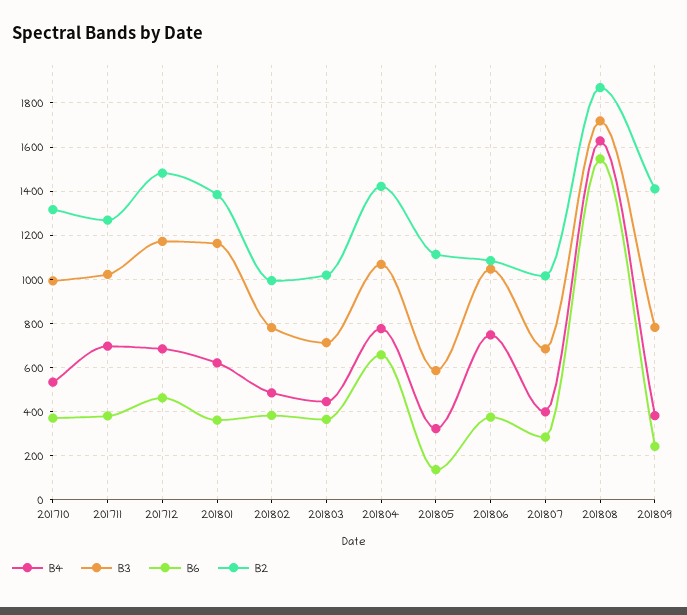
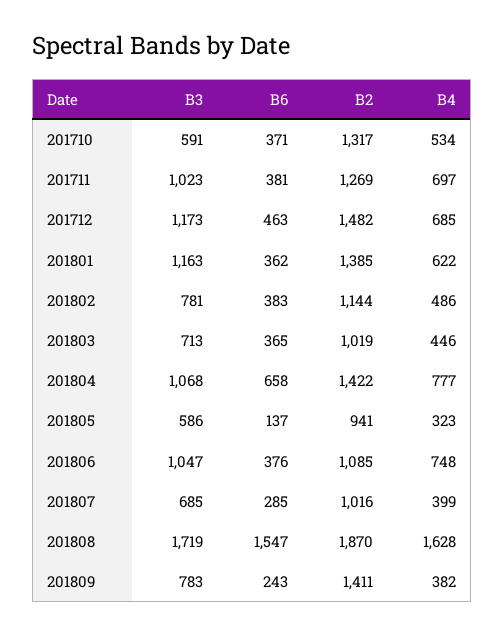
B3, 201710: 1000 -> 591
B2, 201802: 1000 -> 1144
B2, 201805: 1100 -> 941

